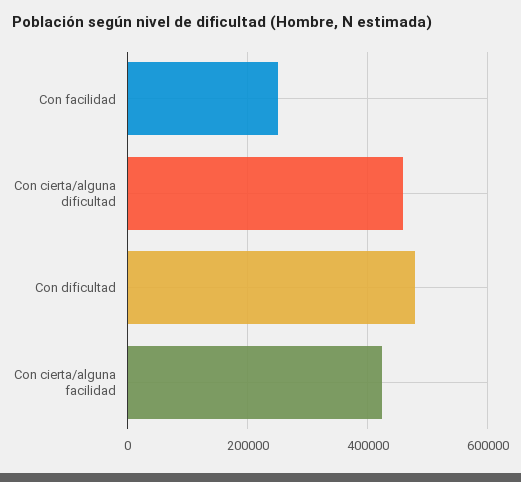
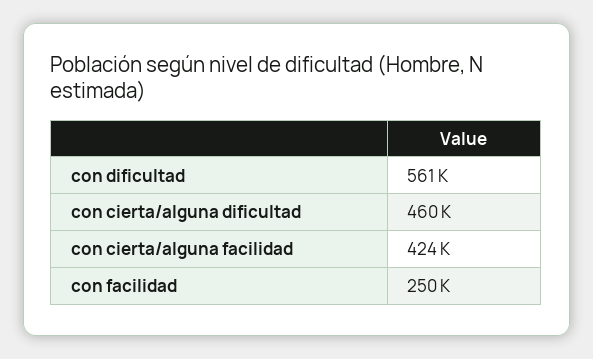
Con dificultad: 480000 -> 561000

